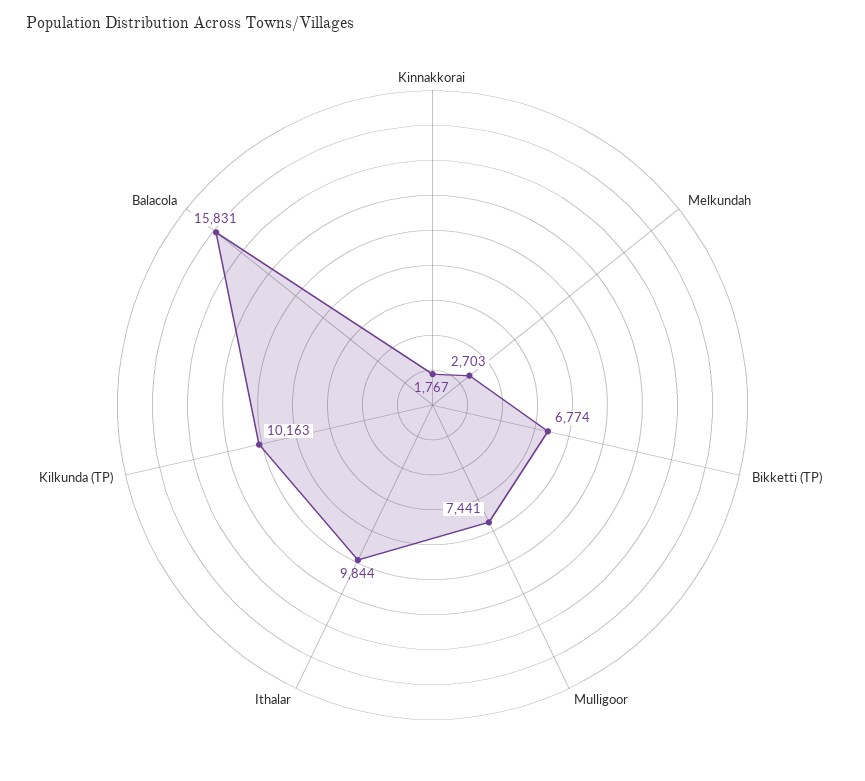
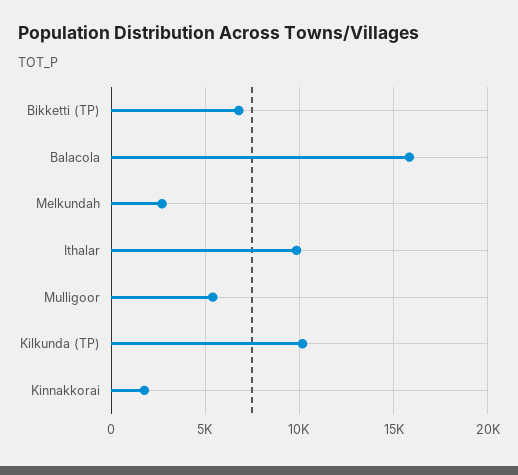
Mulligoor: 7441 -> 5500

